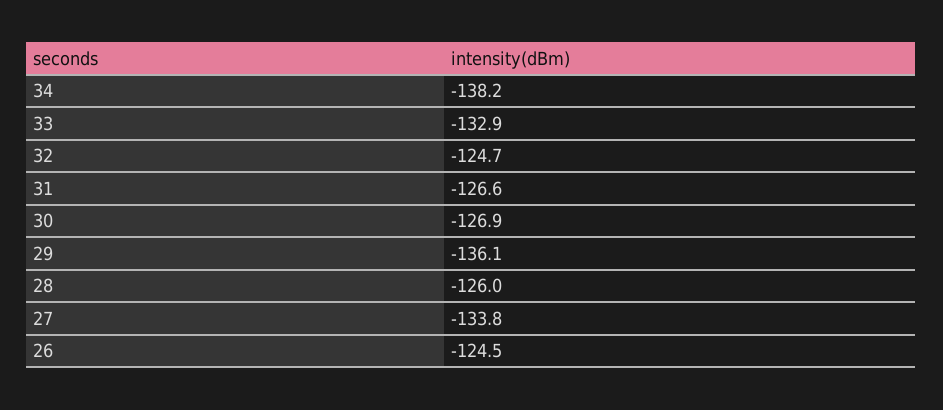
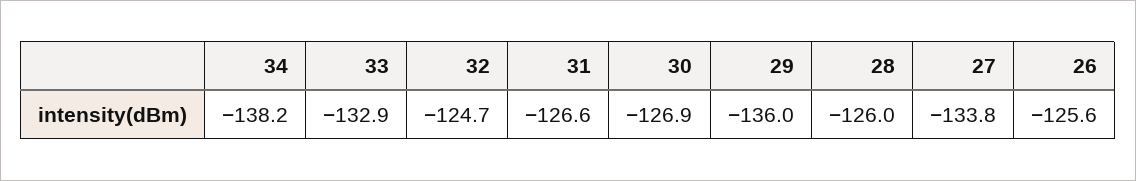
29: -136.1 -> -136
26: -124.5 -> -125.6

